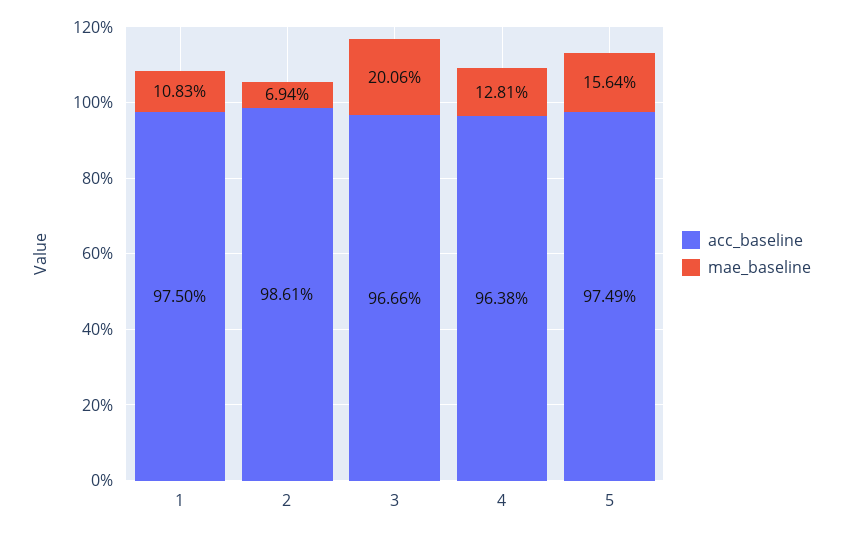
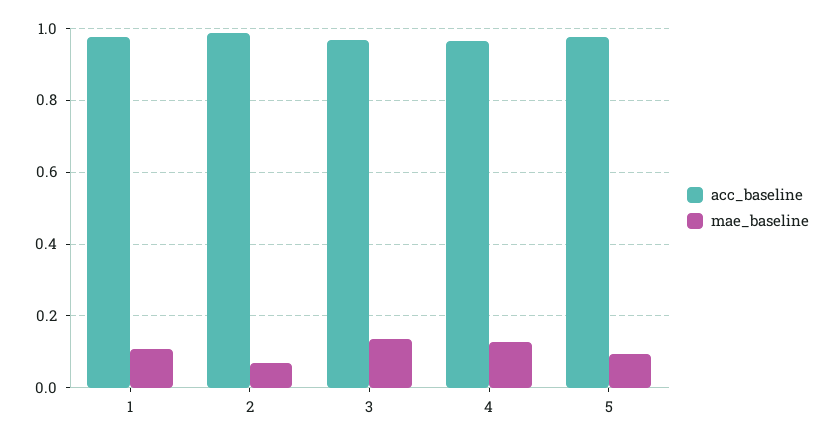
mae_baseline, 3: 0.2006 -> 0.14
mae_baseline, 5: 0.1564 -> 0.1

